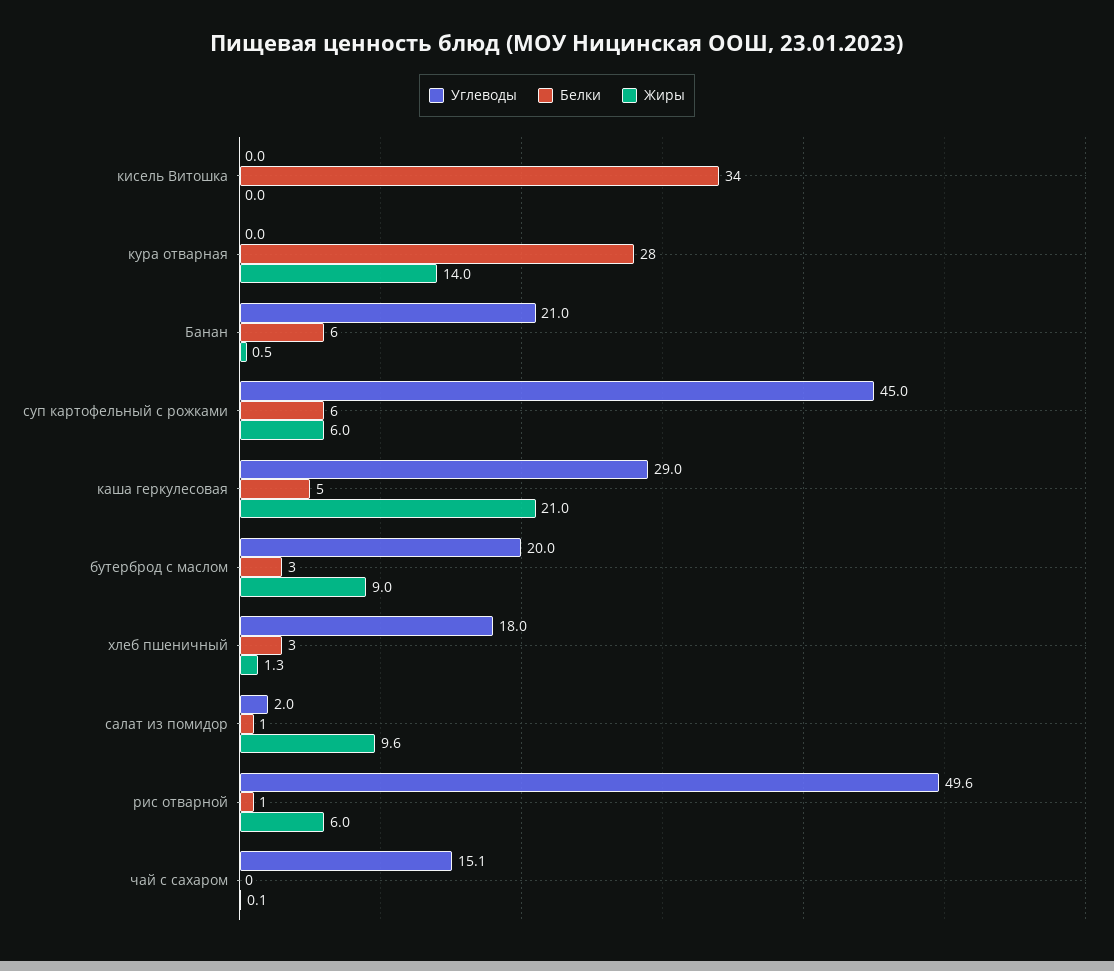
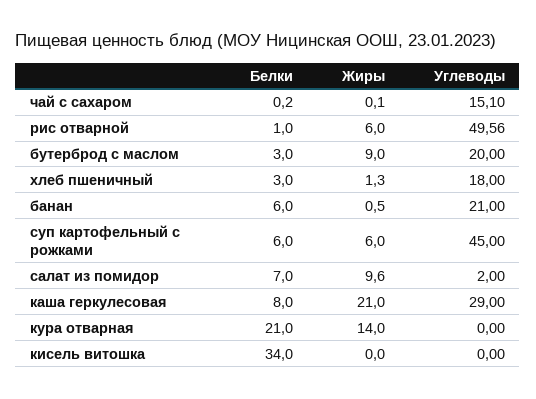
Белки, кура отварная: 28 -> 21
Белки, каша геркулесовая: 5 -> 8
Белки, салат из помидор: 1 -> 7

